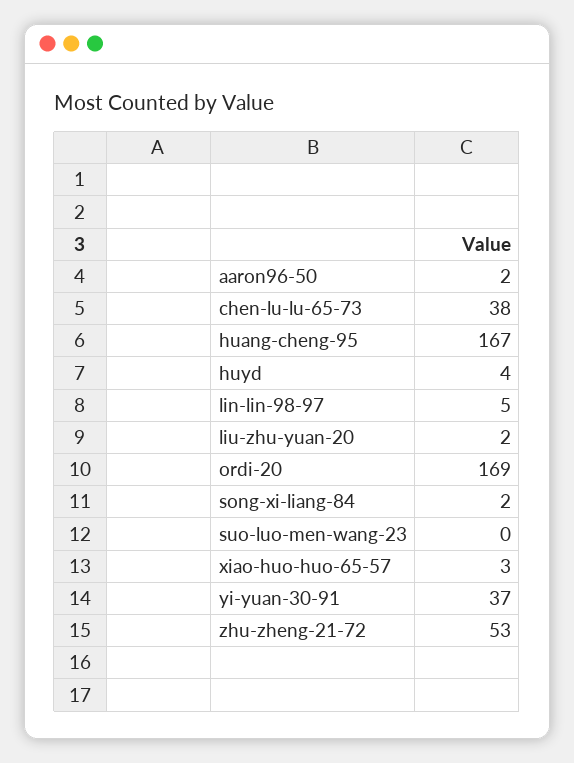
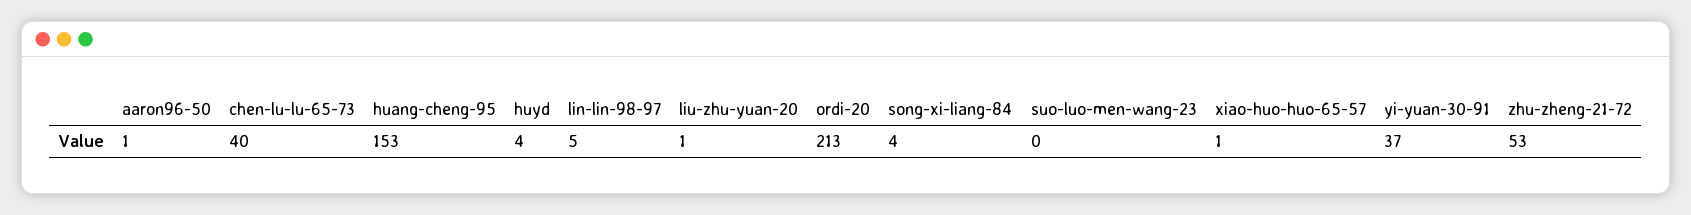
aaron96-50: 2 -> 1
chen-lu-lu-65-73: 38 -> 40
huang-cheng-95: 167 -> 153
liu-zhu-yuan-20: 2 -> 1
ordi-20: 169 -> 213
song-xi-liang-84: 2 -> 4
xiao-huo-huo-65-57: 3 -> 1

